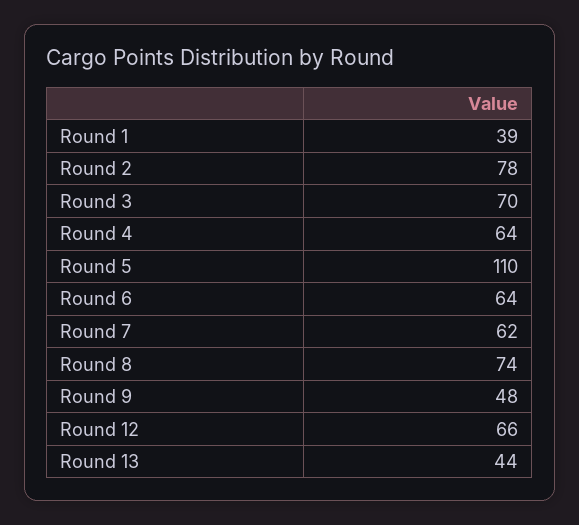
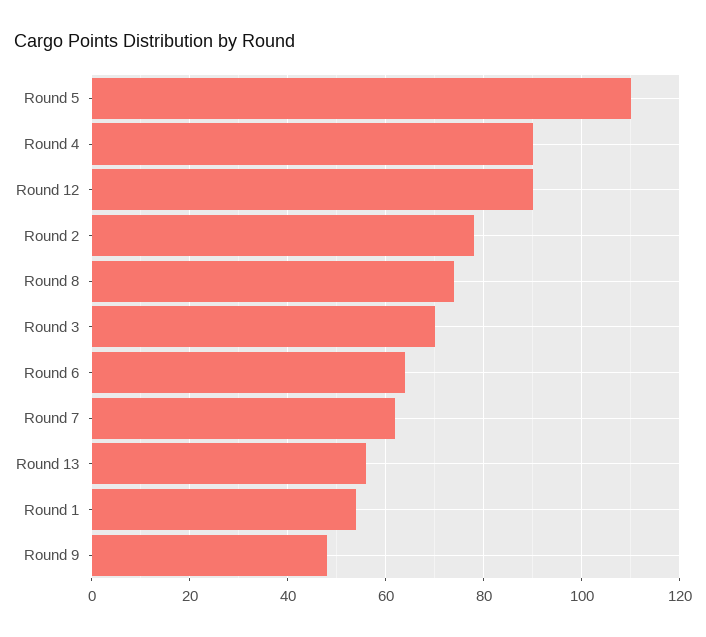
Round 1: 39 -> 55
Round 4: 64 -> 90
Round 12: 66 -> 90
Round 13: 44 -> 55

